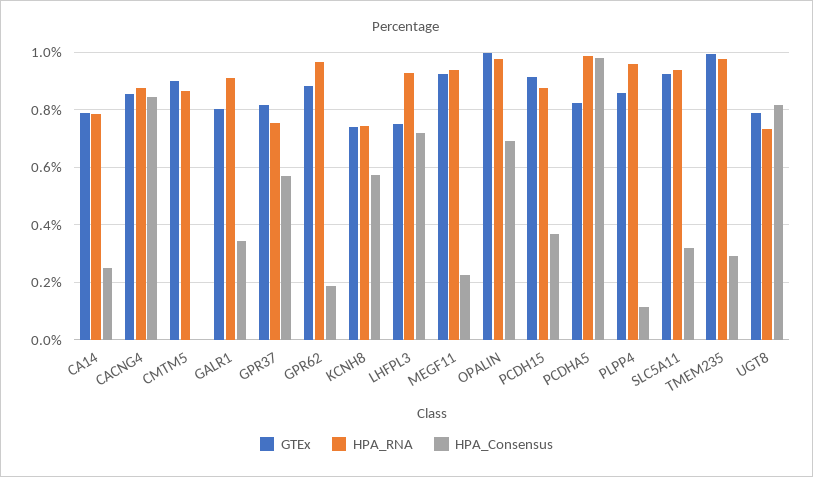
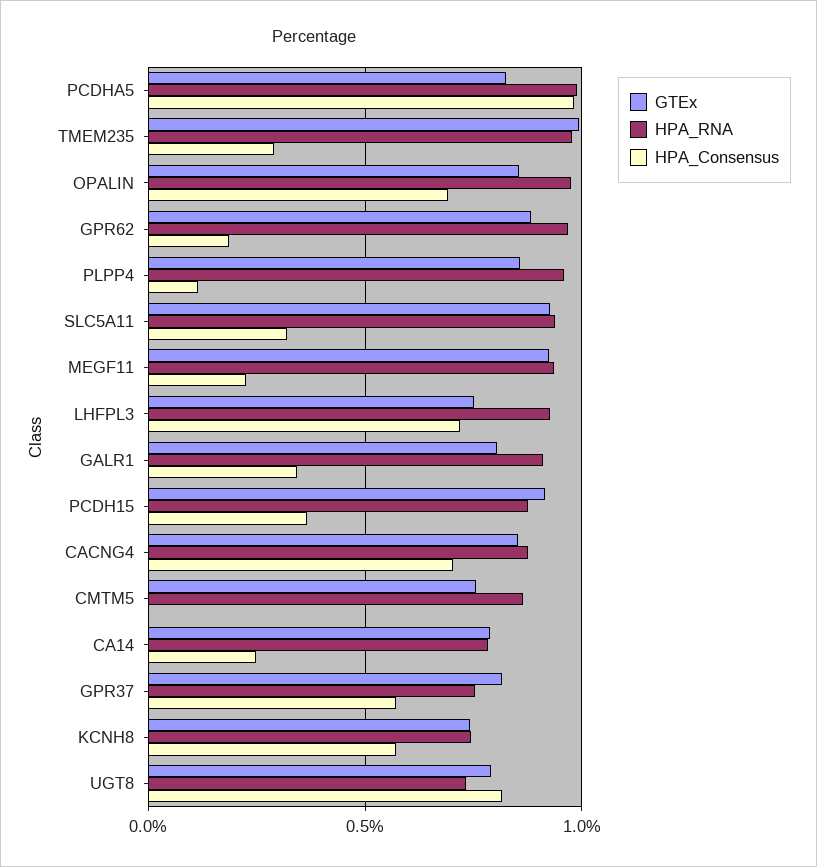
HPA_Consensus, CACNG4: 0.85 -> 0.7
GTEx, CMTM5: 0.9 -> 0.75
GTEx, OPALIN: 1 -> 0.85

